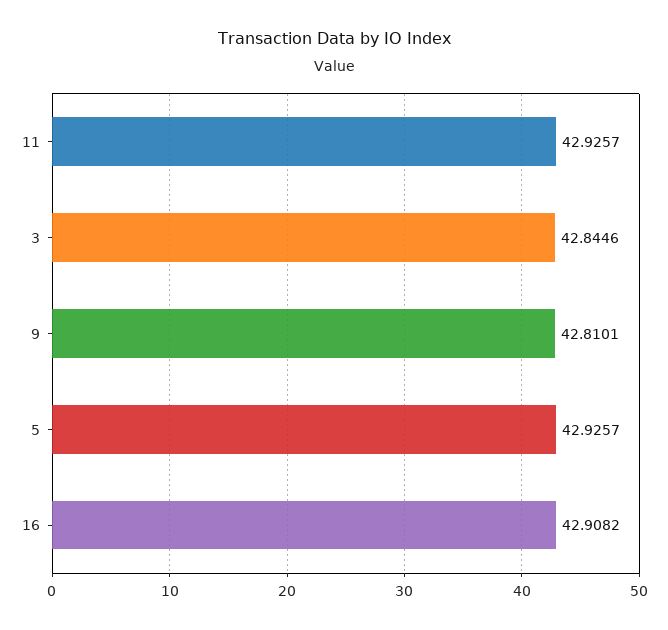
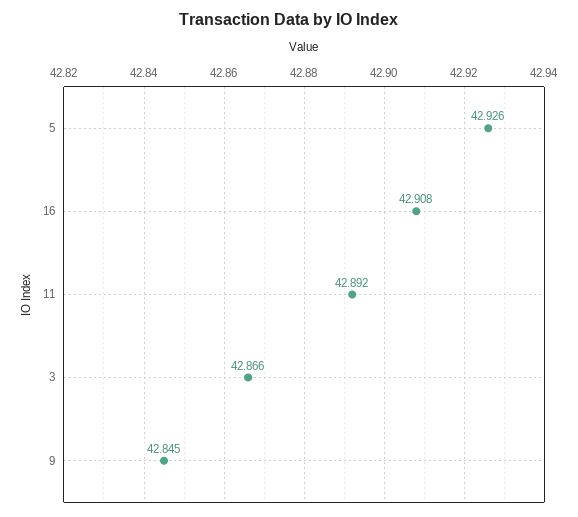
11: 42.9257 -> 42.892
3: 42.8446 -> 42.866
9: 42.8101 -> 42.845

